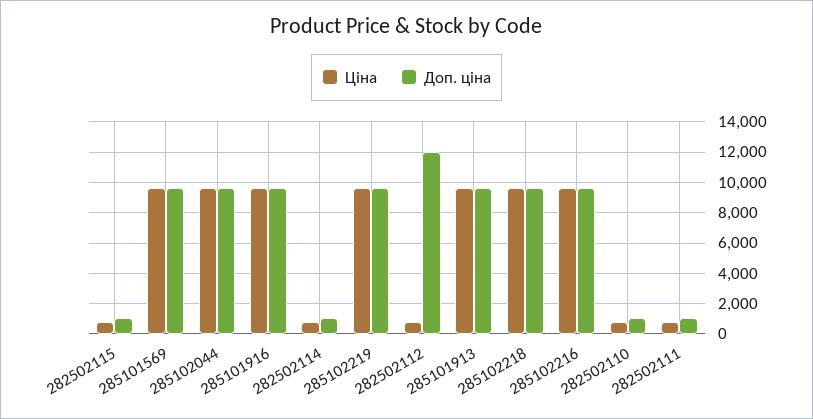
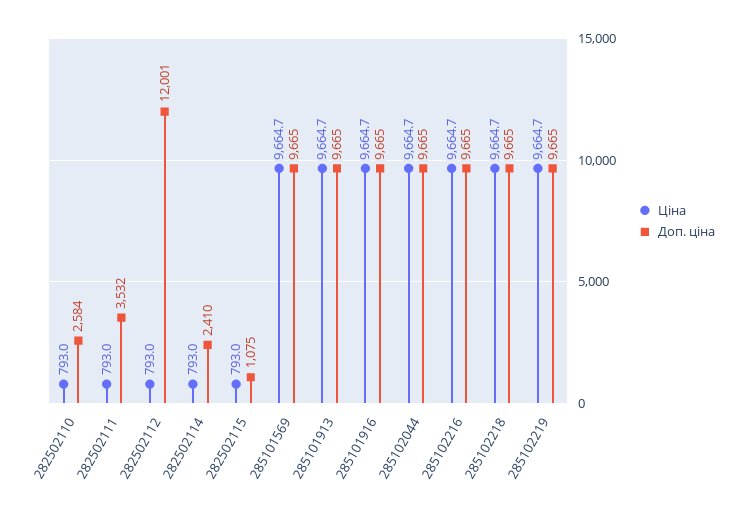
Доп. ціна, 282502114: 1000 -> 2410
Доп. ціна, 282502110: 1000 -> 2584
Доп. ціна, 282502111: 1000 -> 3532

